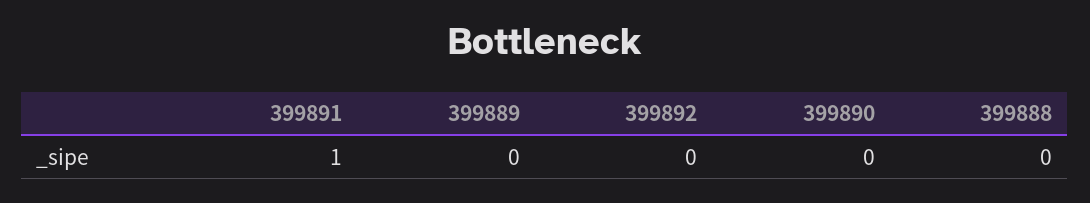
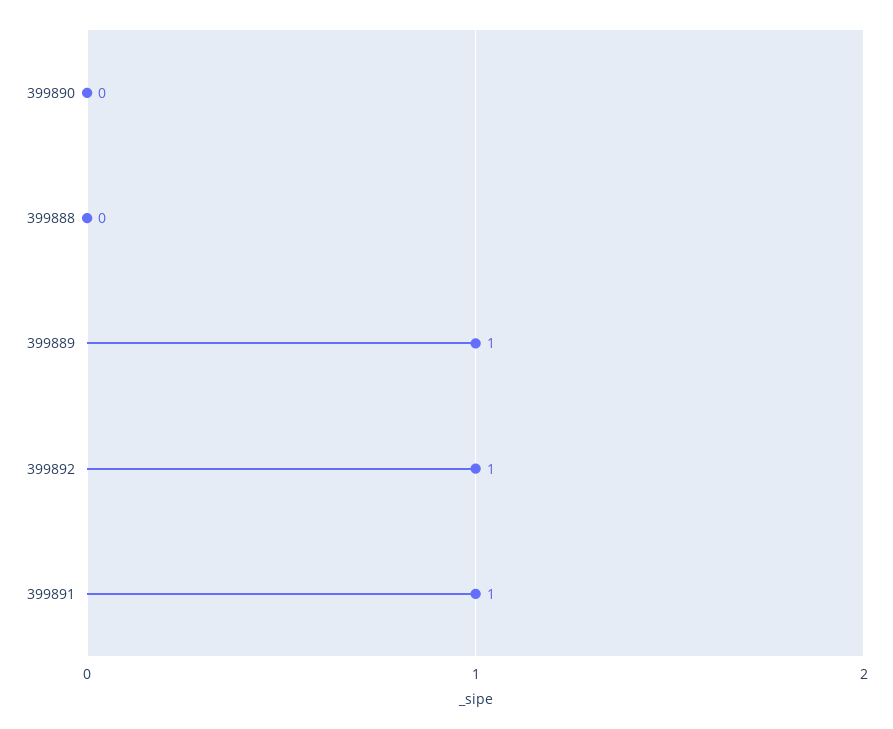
399889: 0 -> 1
399892: 0 -> 1

